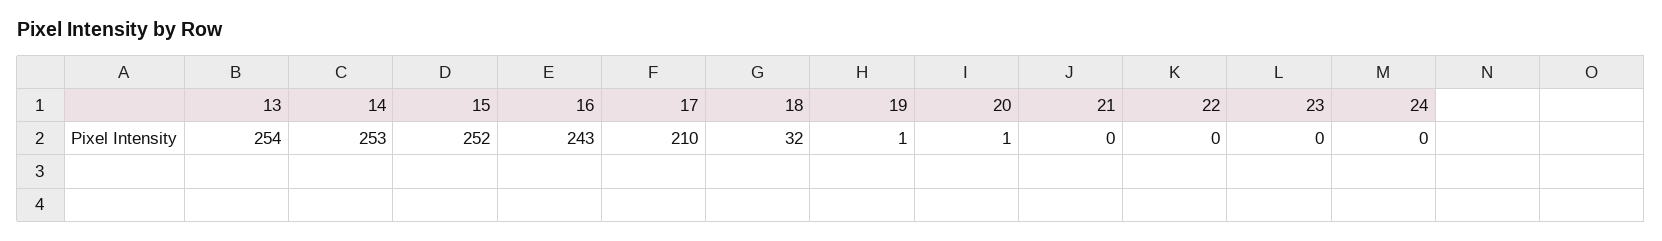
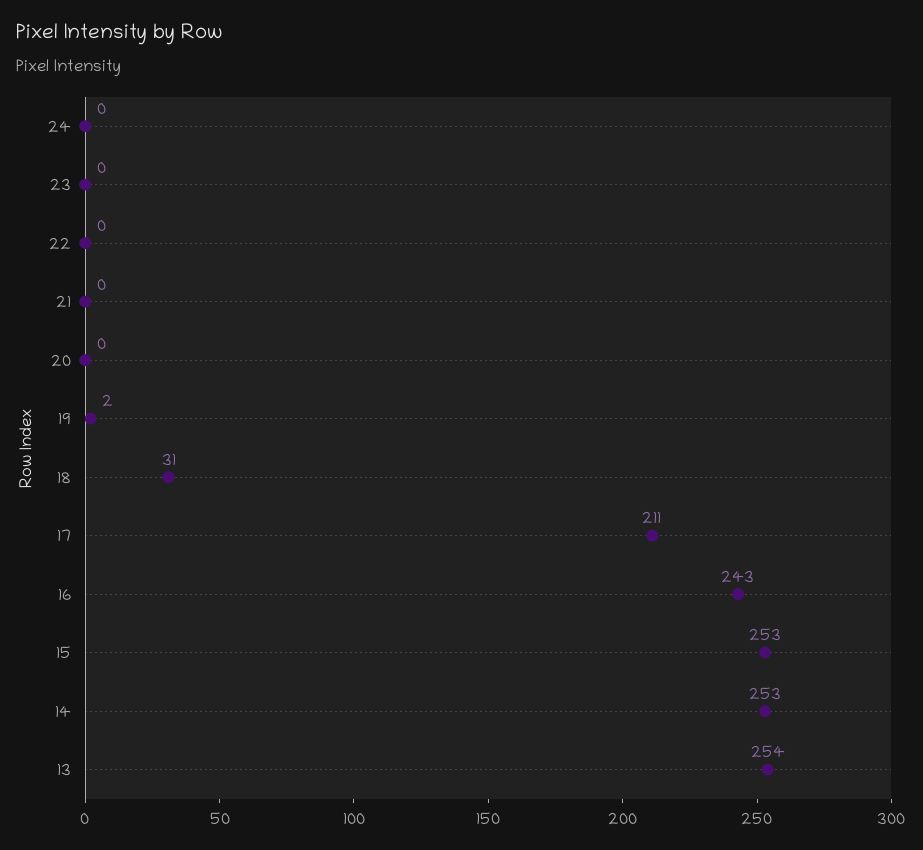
15: 252 -> 253
17: 210 -> 211
18: 32 -> 31
19: 1 -> 2
20: 1 -> 0

